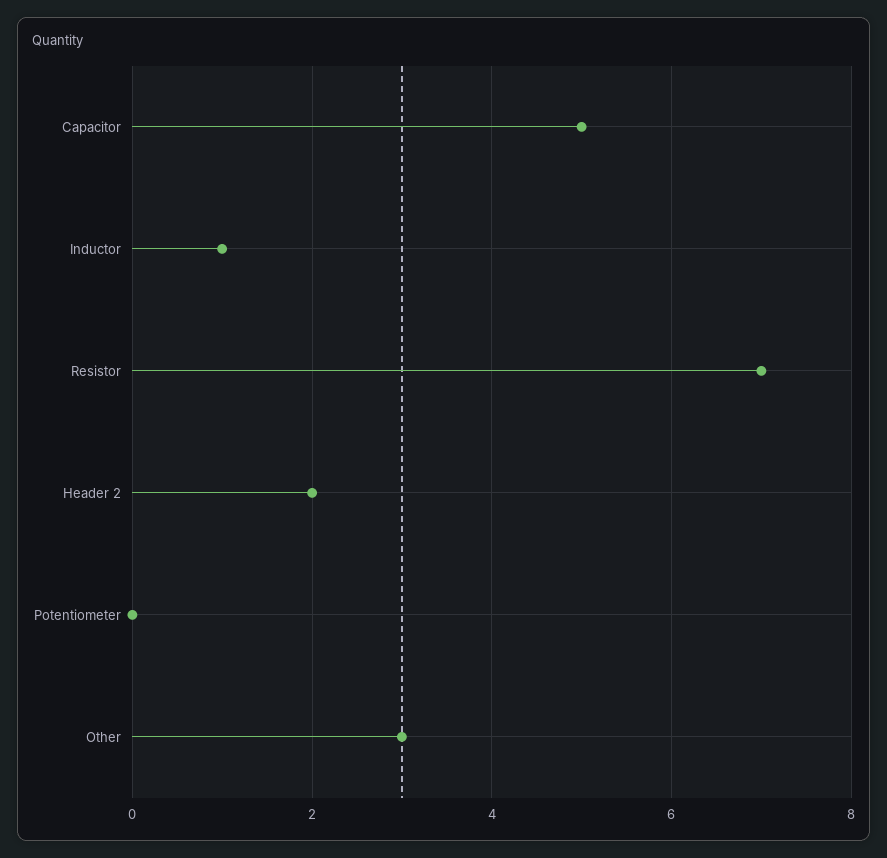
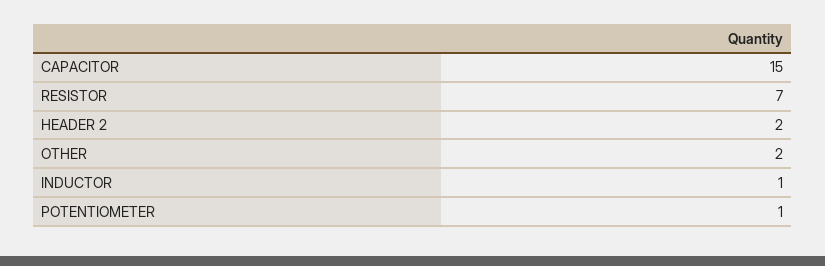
Capacitor: 5 -> 15
Potentiometer: 0 -> 1
Other: 3 -> 2

